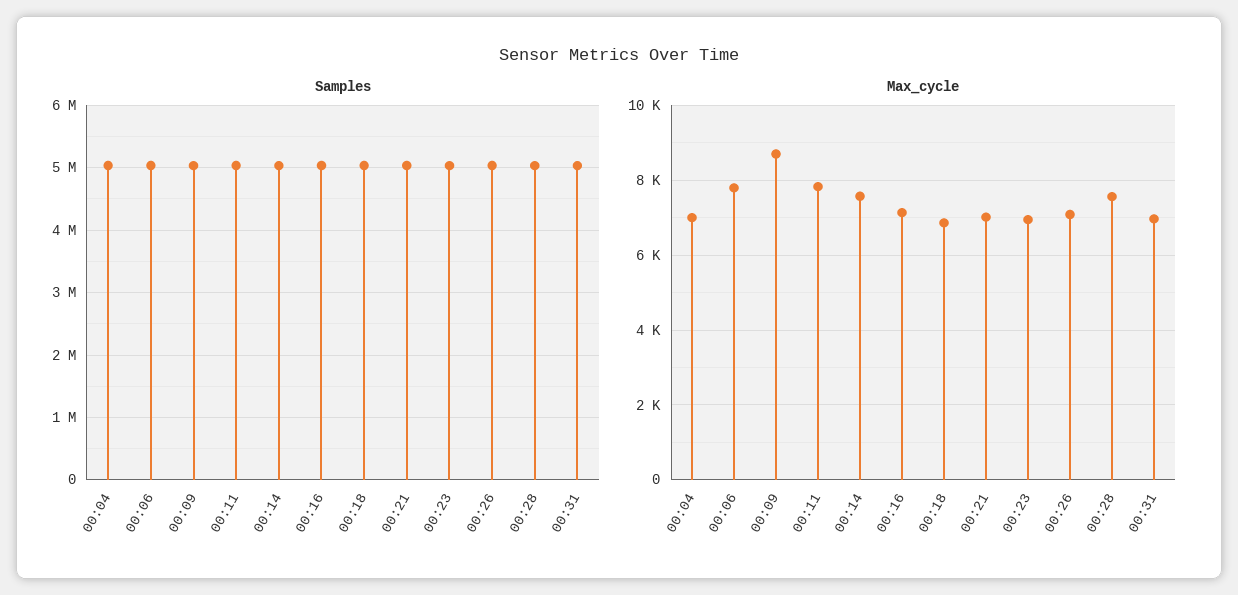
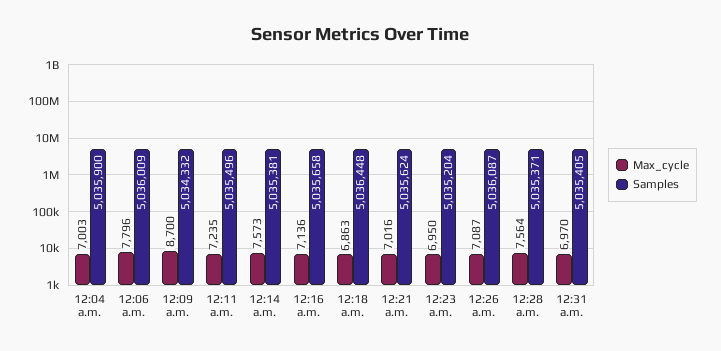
Max_cycle, 00:11: 7800 -> 7235

